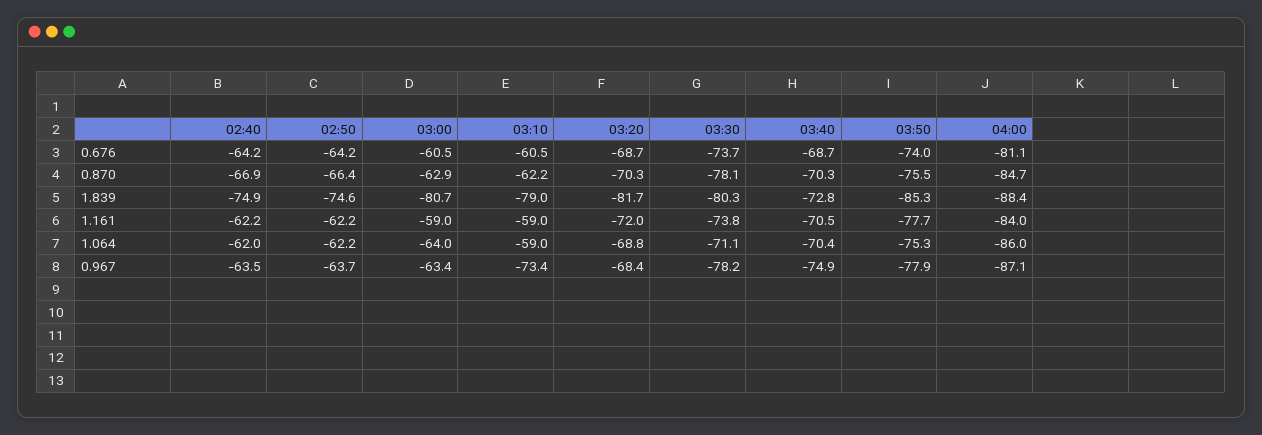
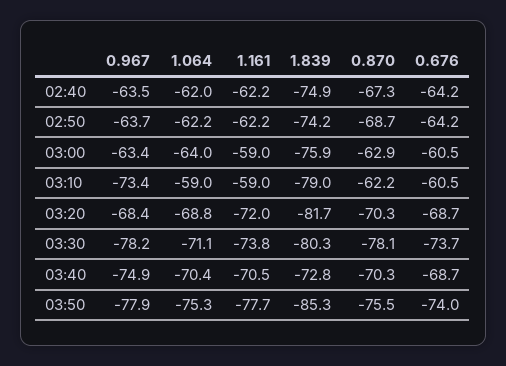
04:00, 0.676: -81.1 -> none
02:40, 0.870: -66.9 -> -67.3
02:50, 0.870: -66.4 -> -68.7
04:00, 0.870: -84.7 -> none
02:50, 1.839: -74.6 -> -74.2
03:00, 1.839: -80.7 -> -75.9
04:00, 1.839: -88.4 -> none
04:00, 1.161: -84 -> none
04:00, 1.064: -86 -> none
04:00, 0.967: -87.1 -> none

